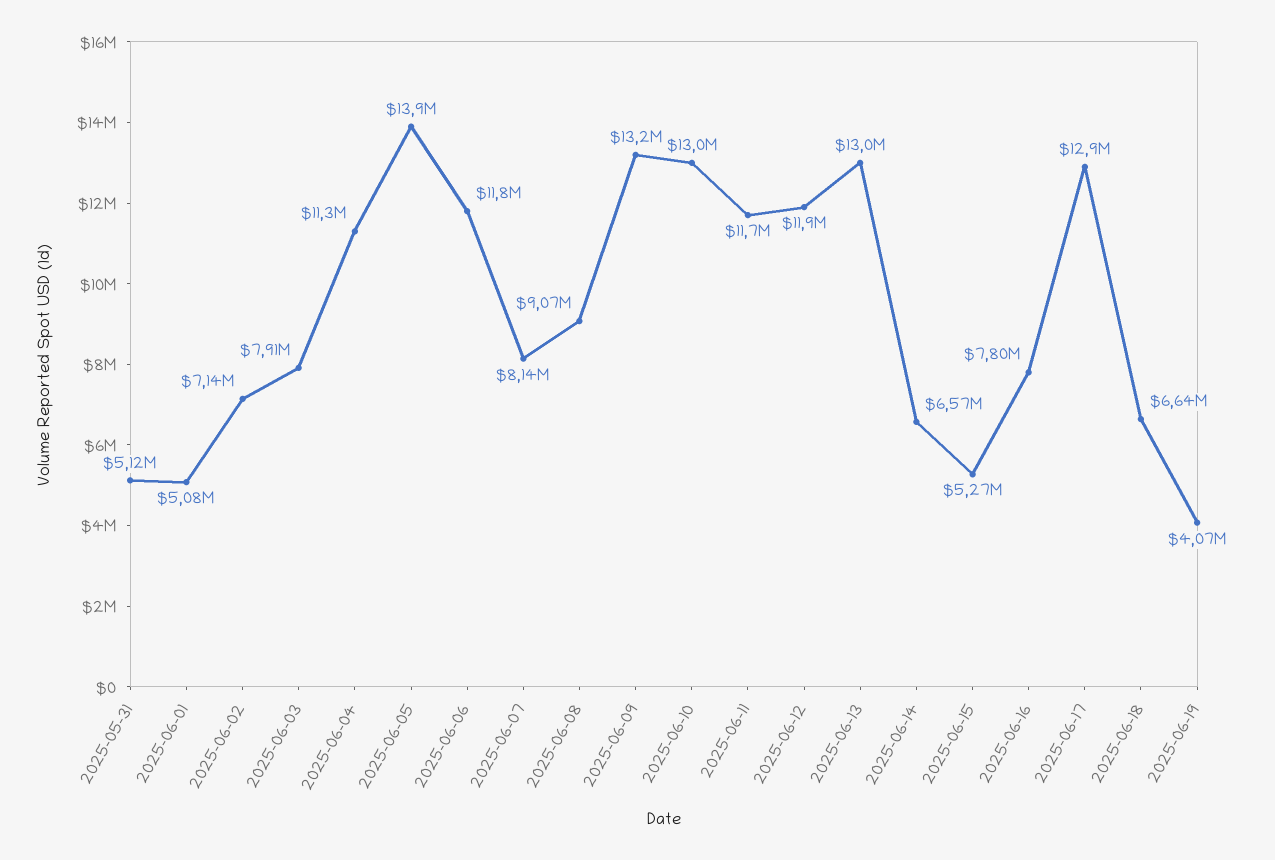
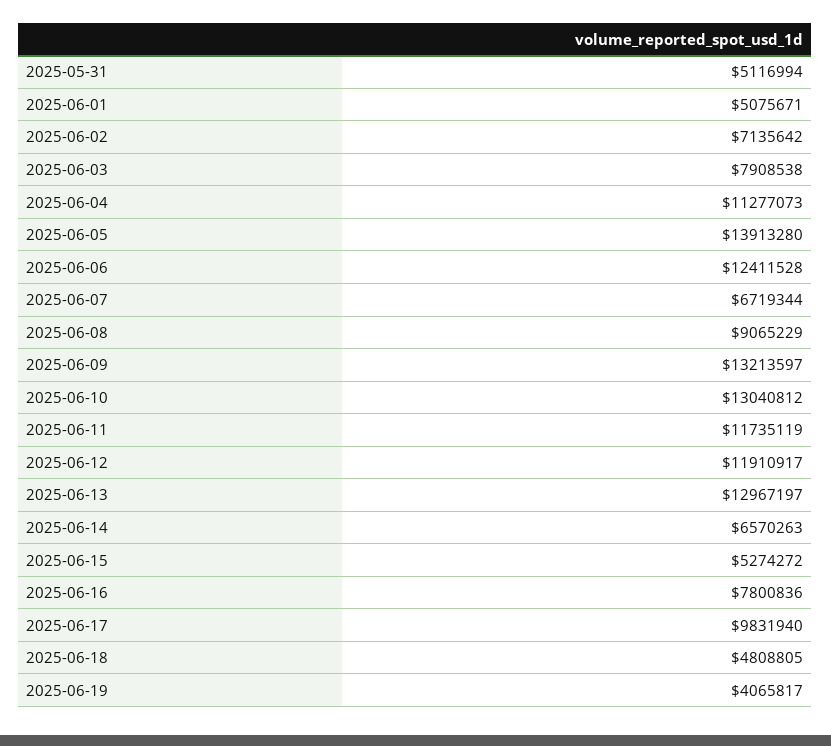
2025-06-06: 11800000 -> 12411528
2025-06-07: 8140000 -> 6719344
2025-06-17: 12900000 -> 9831940
2025-06-18: 6640000 -> 4808805

